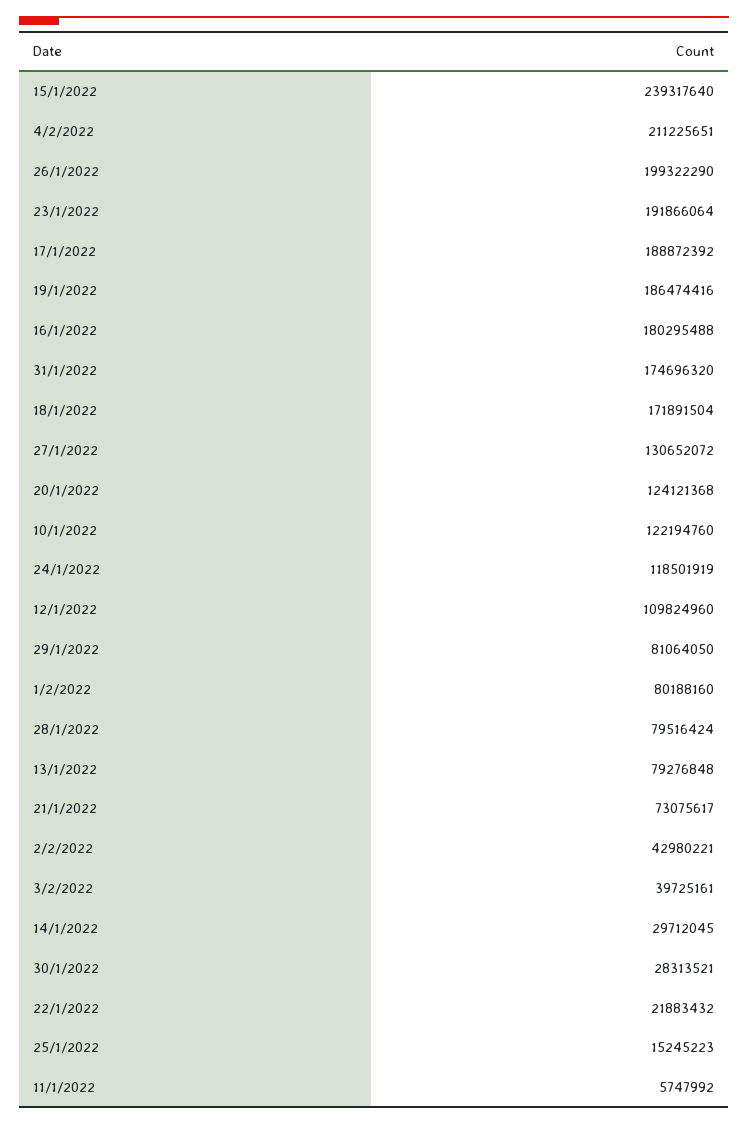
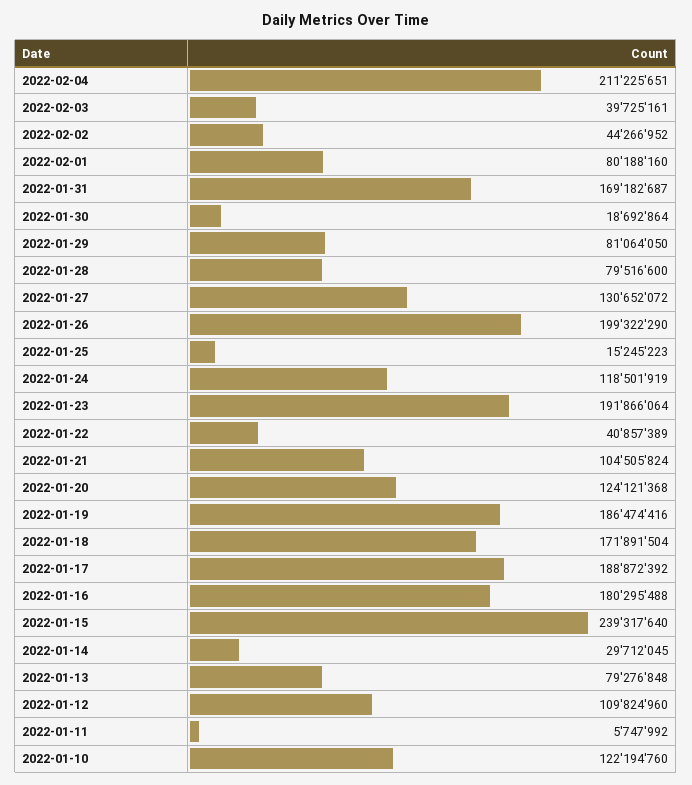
31/1/2022: 174696320 -> 169182687
28/1/2022: 79516424 -> 79516600
21/1/2022: 73075617 -> 104505824
2/2/2022: 42980221 -> 44266952
30/1/2022: 28313521 -> 18692864
22/1/2022: 21883432 -> 40857389

